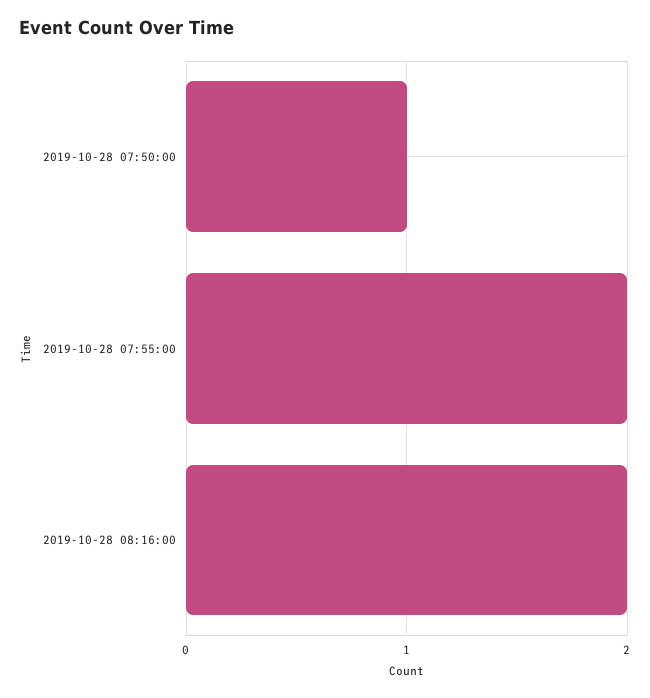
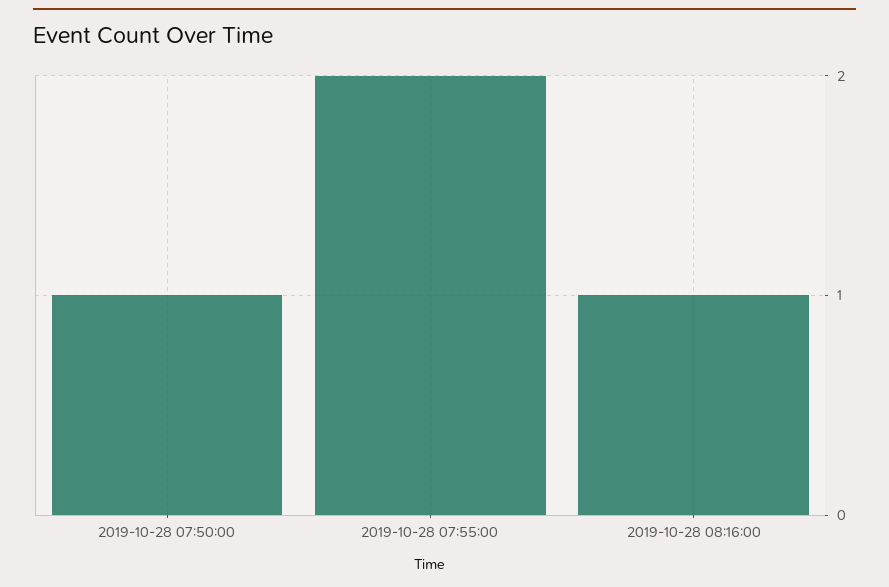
2019-10-28 08:16:00: 2 -> 1

